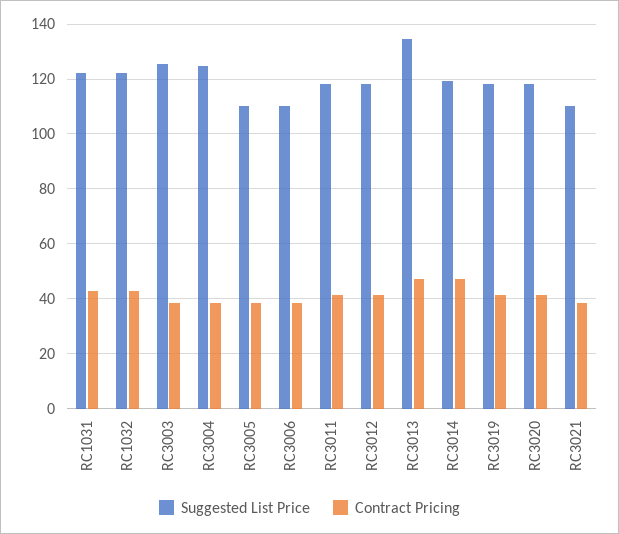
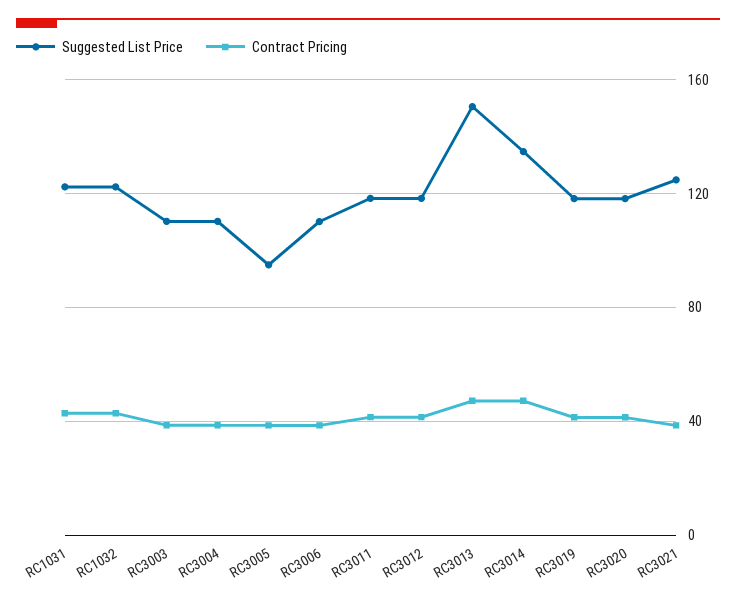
Suggested List Price, RC3003: 125 -> 110
Suggested List Price, RC3004: 125 -> 110
Suggested List Price, RC3005: 110 -> 95
Suggested List Price, RC3013: 135 -> 150
Suggested List Price, RC3014: 120 -> 135
Suggested List Price, RC3021: 110 -> 125

